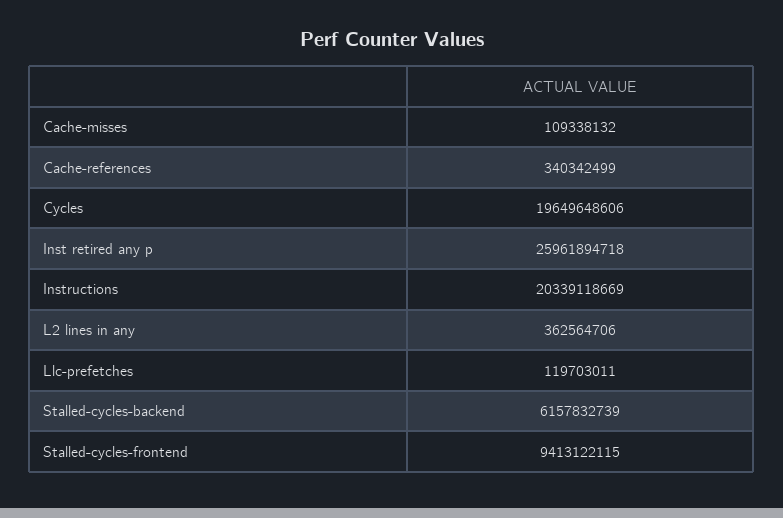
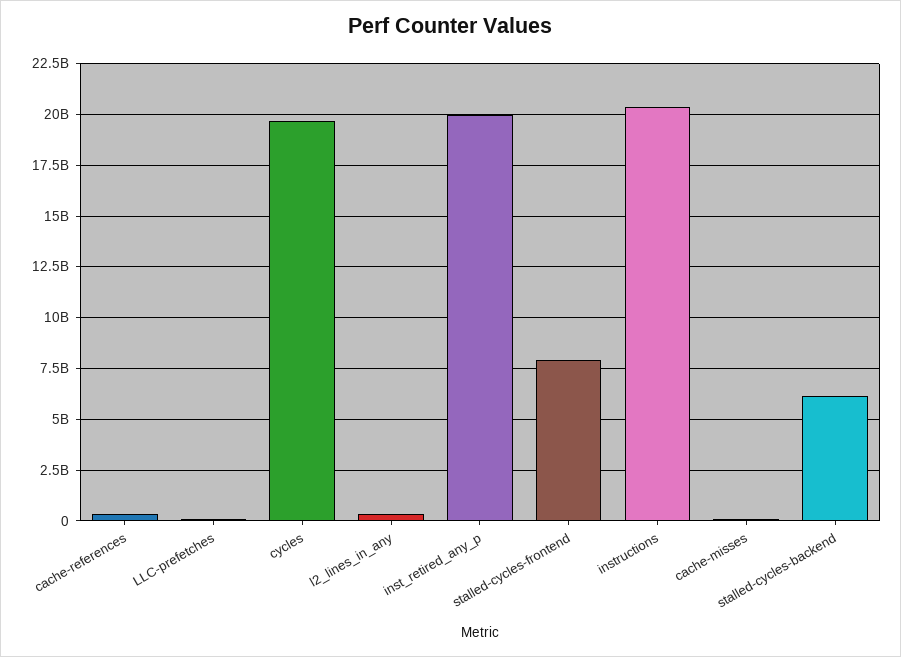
Inst retired any p: 25961894718 -> 20000000000
Stalled-cycles-frontend: 9413122115 -> 8000000000

